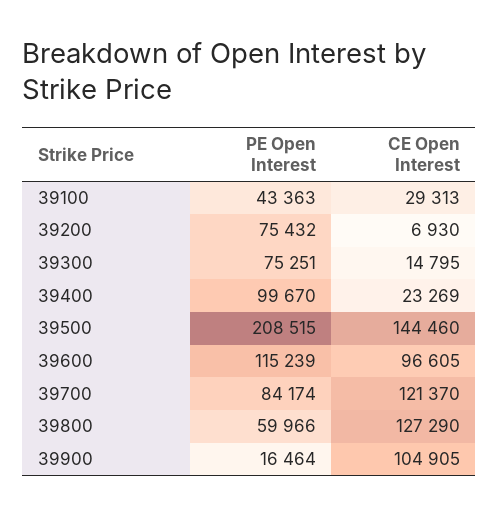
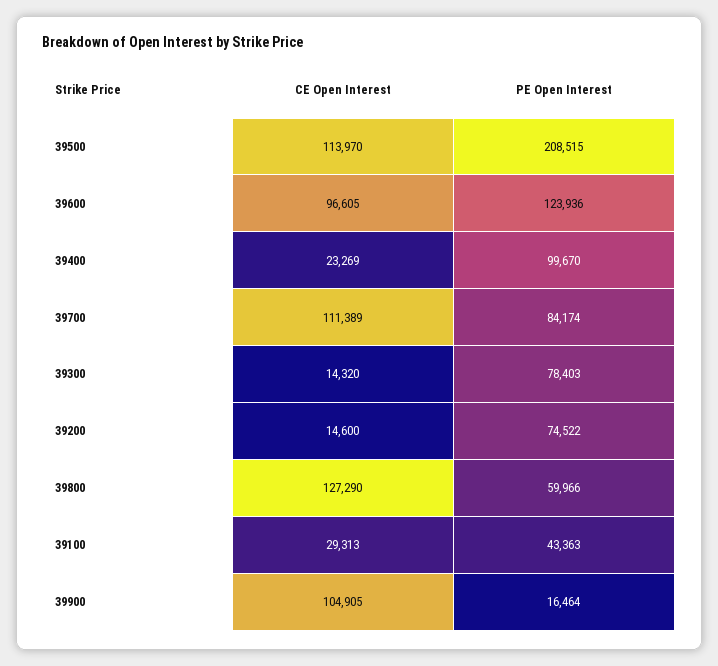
PE Open Interest, 39200: 75432 -> 74522
CE Open Interest, 39200: 6930 -> 14600
PE Open Interest, 39300: 75251 -> 78403
CE Open Interest, 39300: 14795 -> 14320
CE Open Interest, 39500: 144460 -> 113970
PE Open Interest, 39600: 115239 -> 123936
CE Open Interest, 39700: 121370 -> 111389

